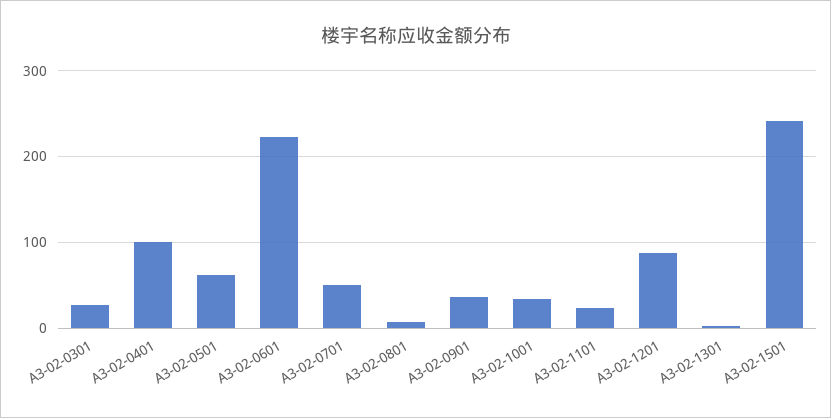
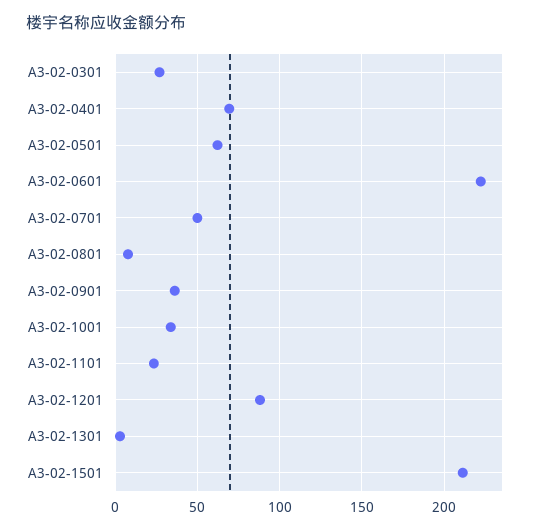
A3-02-0401: 100 -> 70
A3-02-1501: 240 -> 210

